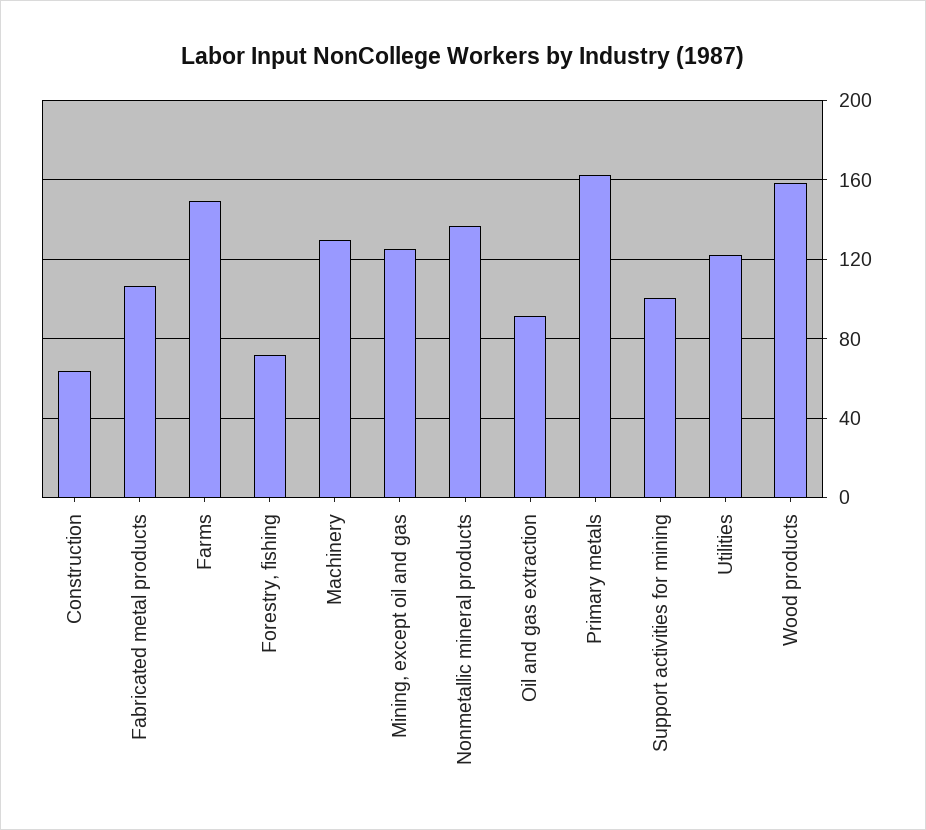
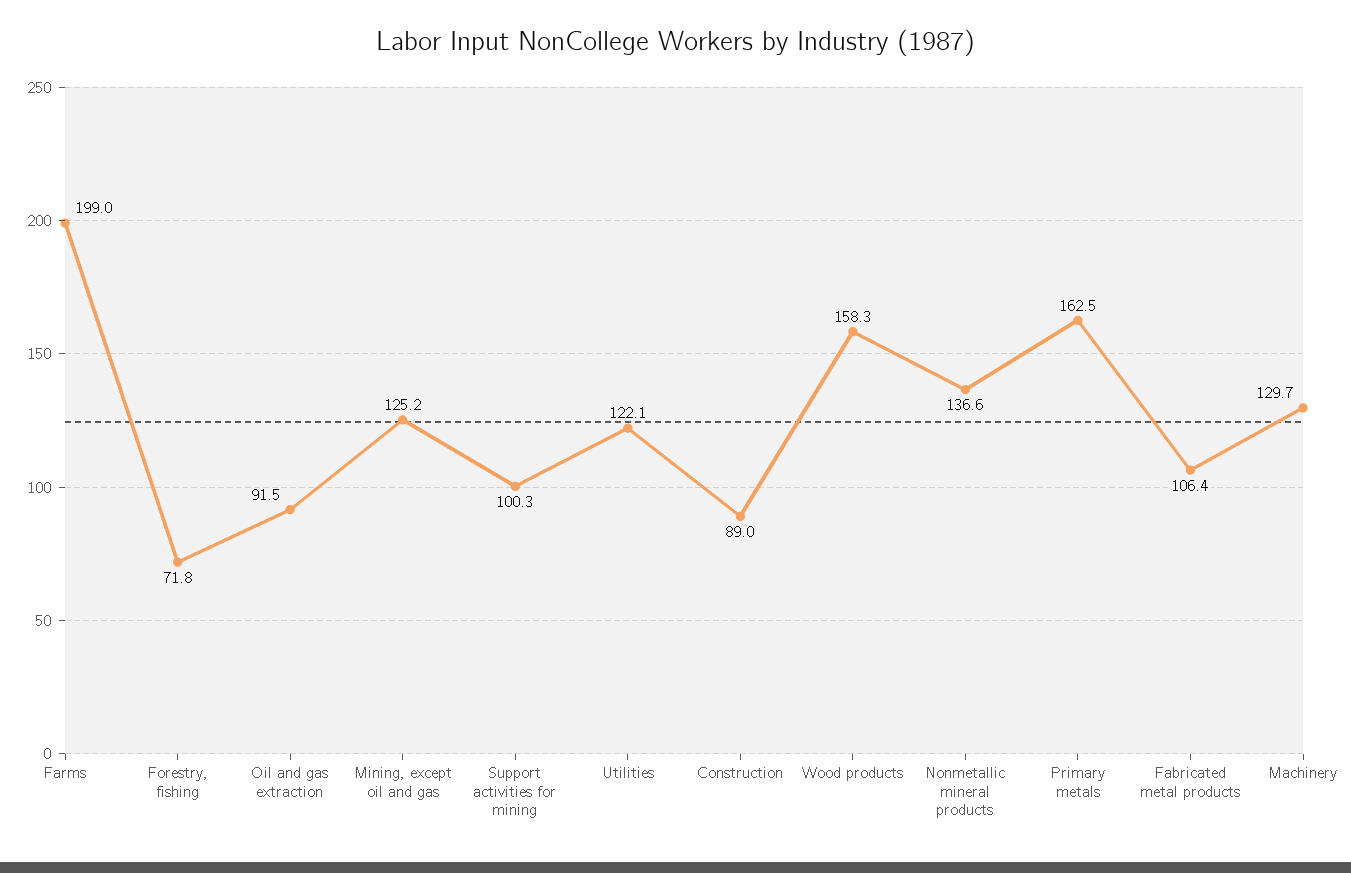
Construction: 65 -> 89
Farms: 150 -> 199

